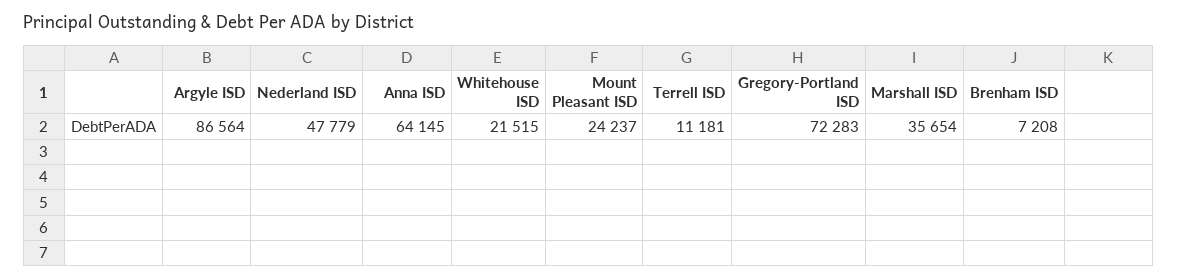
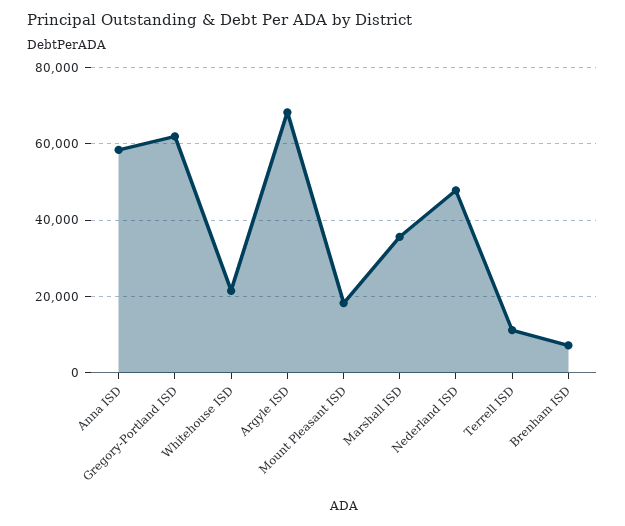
Argyle ISD: 86564 -> 68000
Anna ISD: 64145 -> 58000
Mount Pleasant ISD: 24237 -> 18000
Gregory-Portland ISD: 72283 -> 62000

